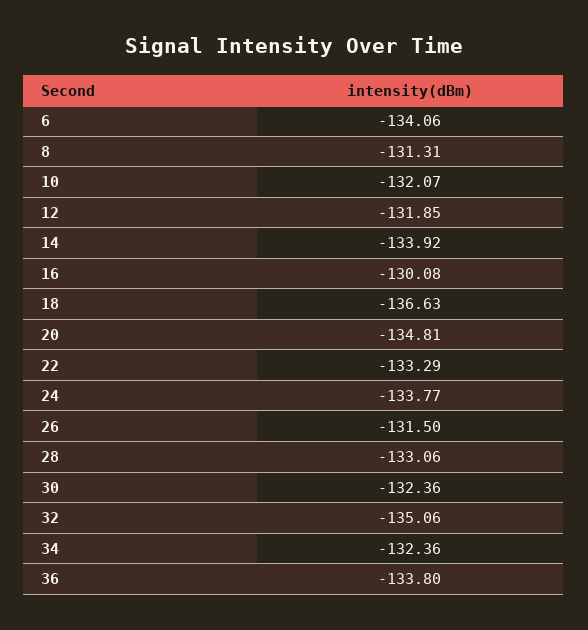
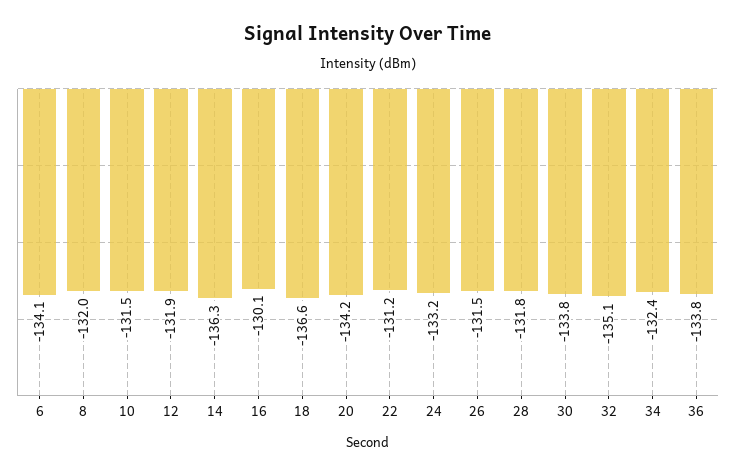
8: -131.31 -> -132
10: -132.07 -> -131.5
14: -133.92 -> -136.3
20: -134.81 -> -134.2
22: -133.29 -> -131.2
24: -133.77 -> -133.2
28: -133.06 -> -131.8
30: -132.36 -> -133.8

